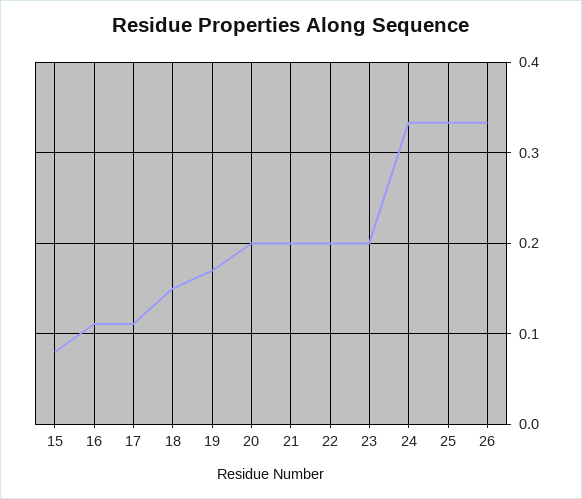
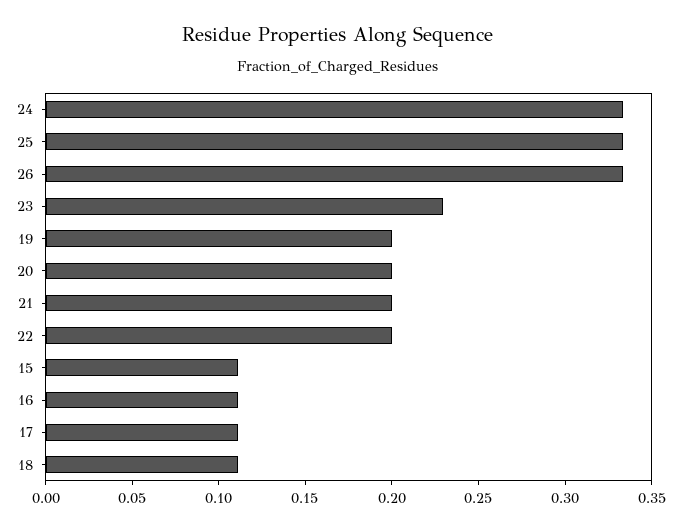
15: 0.08 -> 0.11
18: 0.15 -> 0.11
19: 0.17 -> 0.2
23: 0.2 -> 0.23

